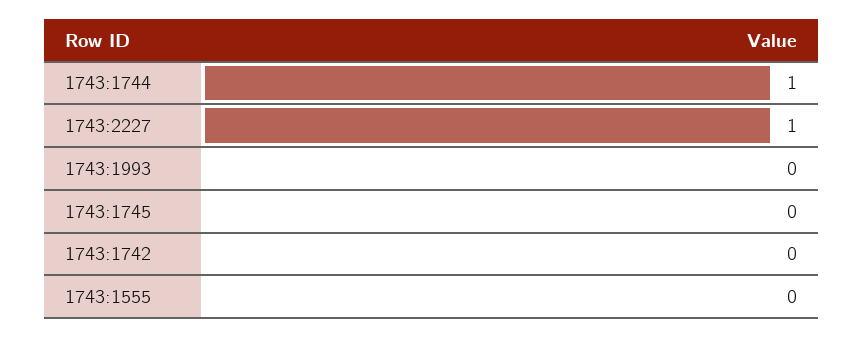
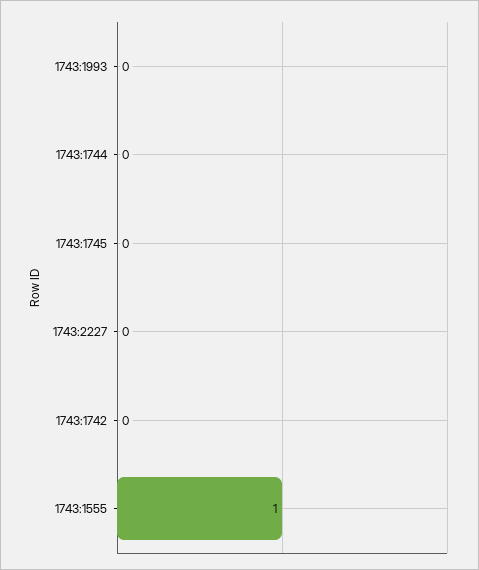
1743:1744: 1 -> 0
1743:2227: 1 -> 0
1743:1555: 0 -> 1

